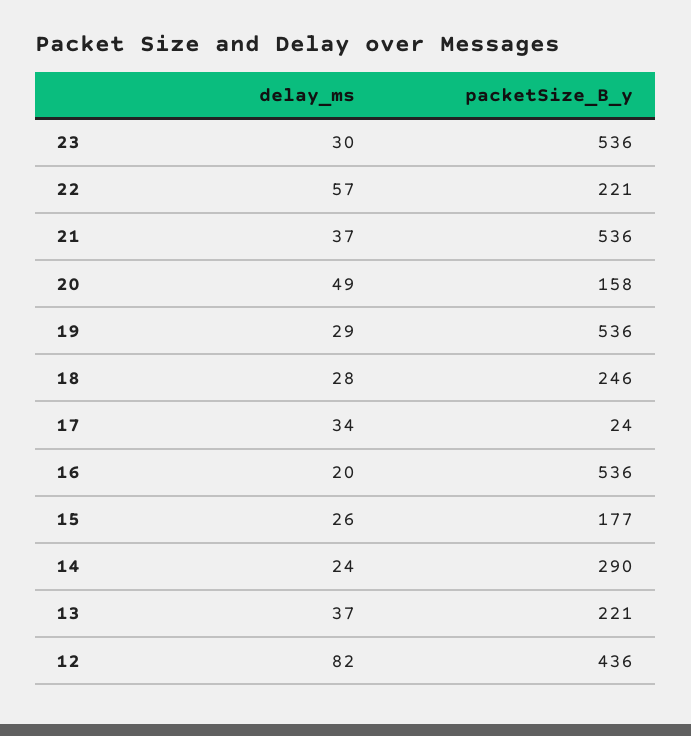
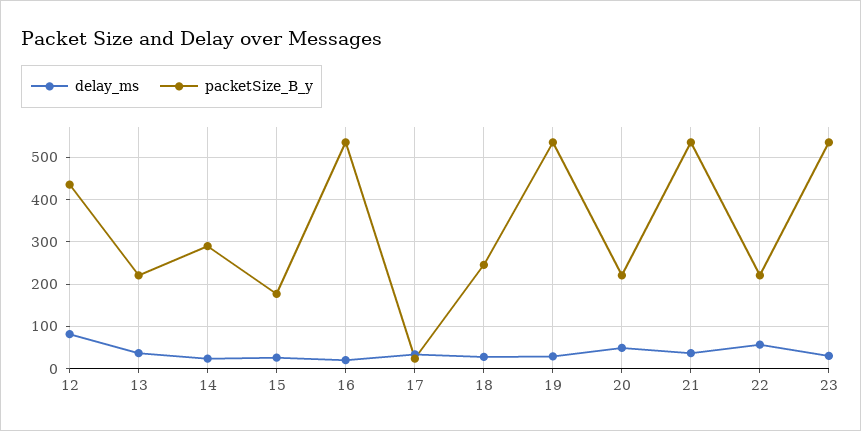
packetSize_B_y, 20: 158 -> 220

